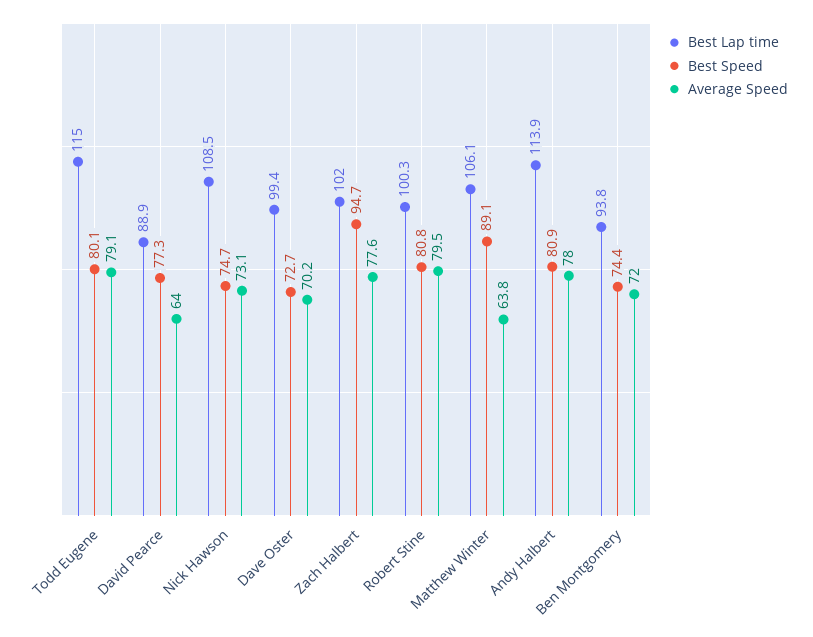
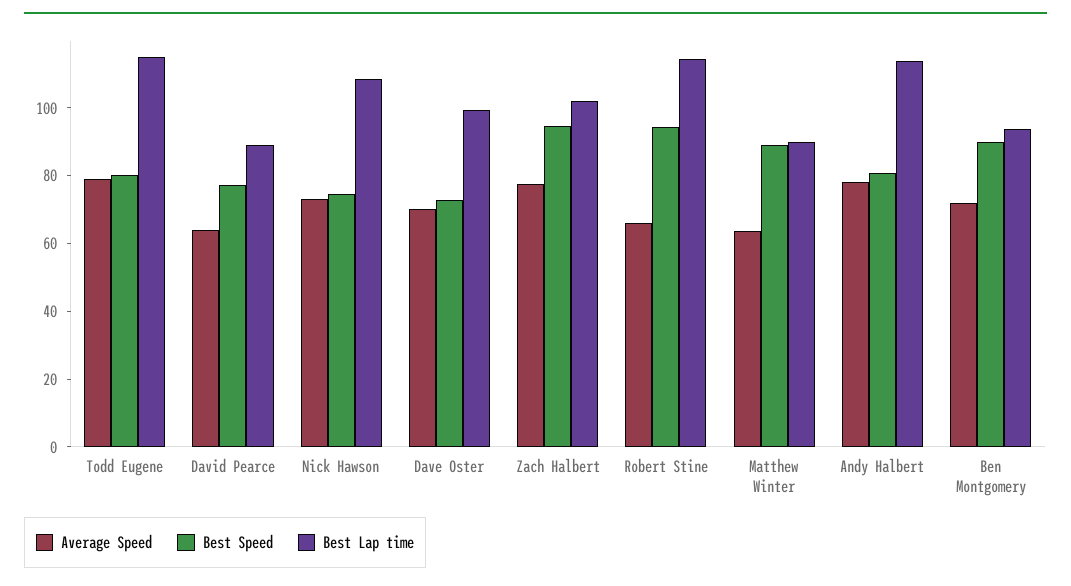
Best Lap time, Robert Stine: 100.3 -> 115
Best Speed, Robert Stine: 80.8 -> 95
Average Speed, Robert Stine: 79.5 -> 65
Best Lap time, Matthew Winter: 106.1 -> 90
Best Speed, Ben Montgomery: 74.4 -> 90

